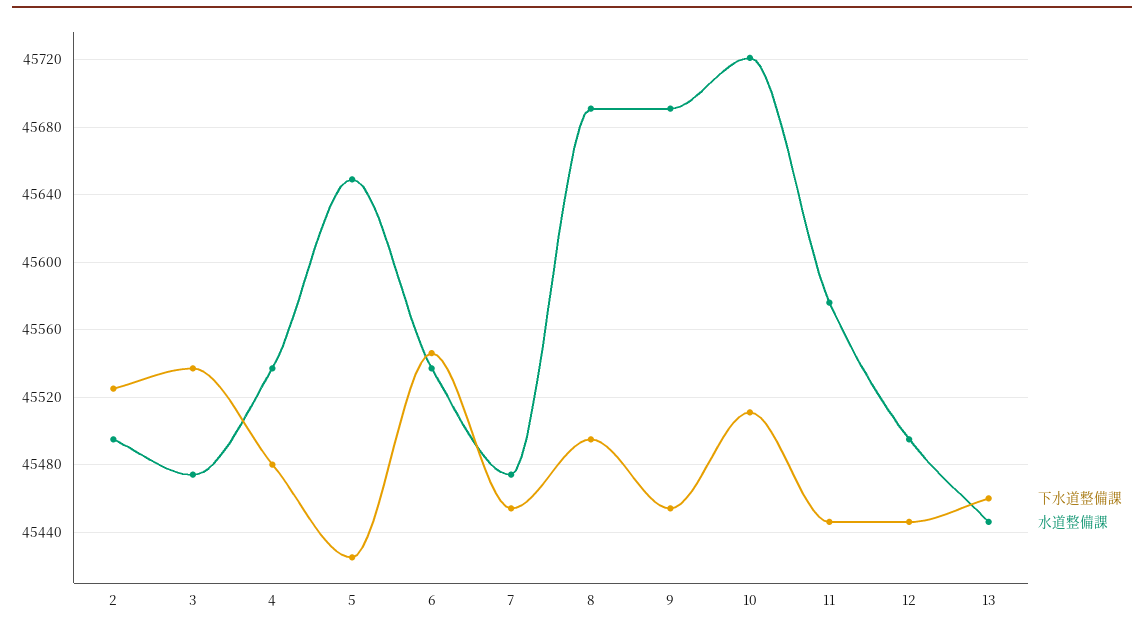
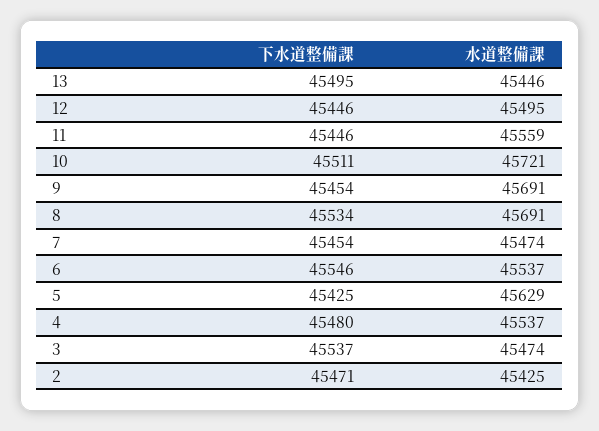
下水道整備課, 2: 45525 -> 45471
水道整備課, 2: 45495 -> 45425
水道整備課, 5: 45650 -> 45629
下水道整備課, 8: 45495 -> 45534
水道整備課, 11: 45575 -> 45559
下水道整備課, 13: 45460 -> 45495

